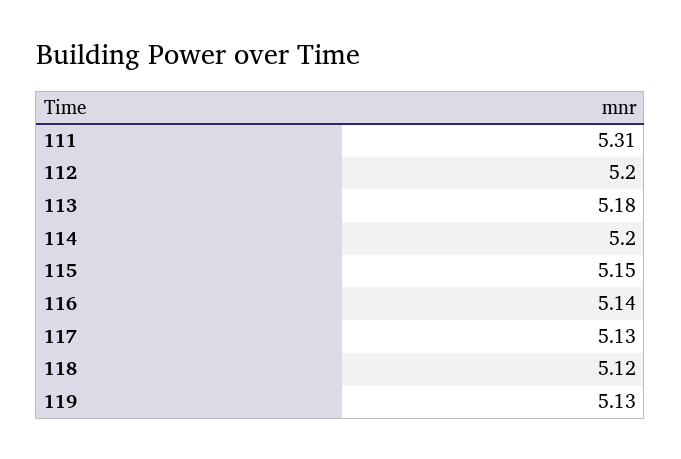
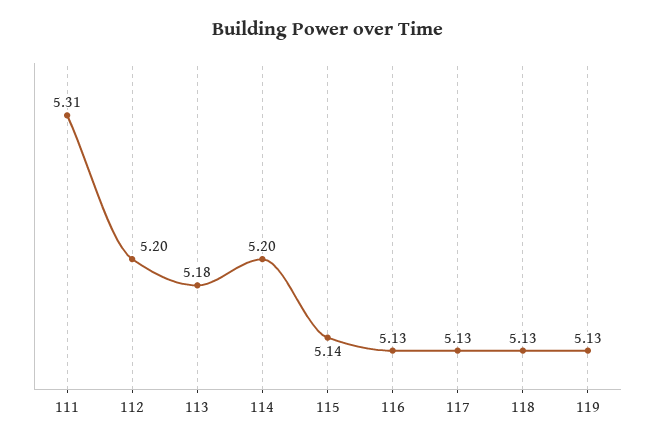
115: 5.15 -> 5.14
116: 5.14 -> 5.13
118: 5.12 -> 5.13

